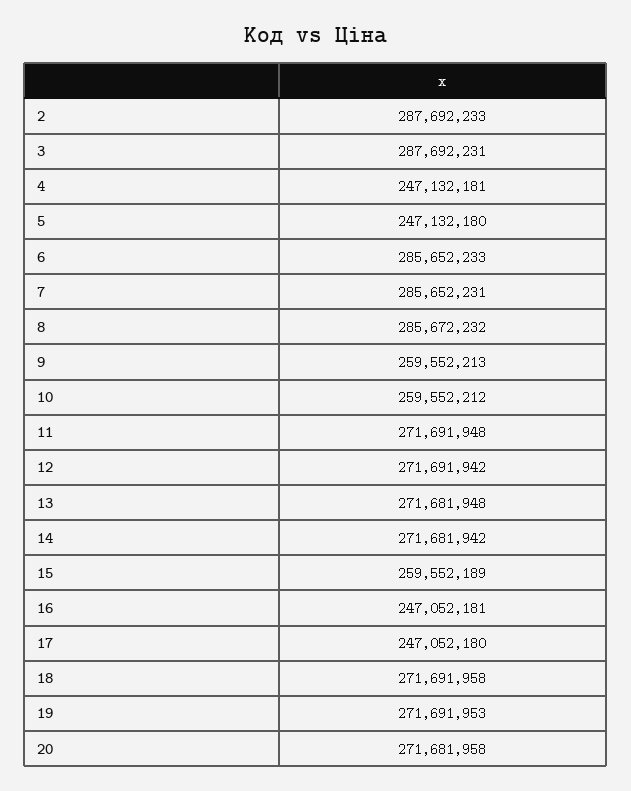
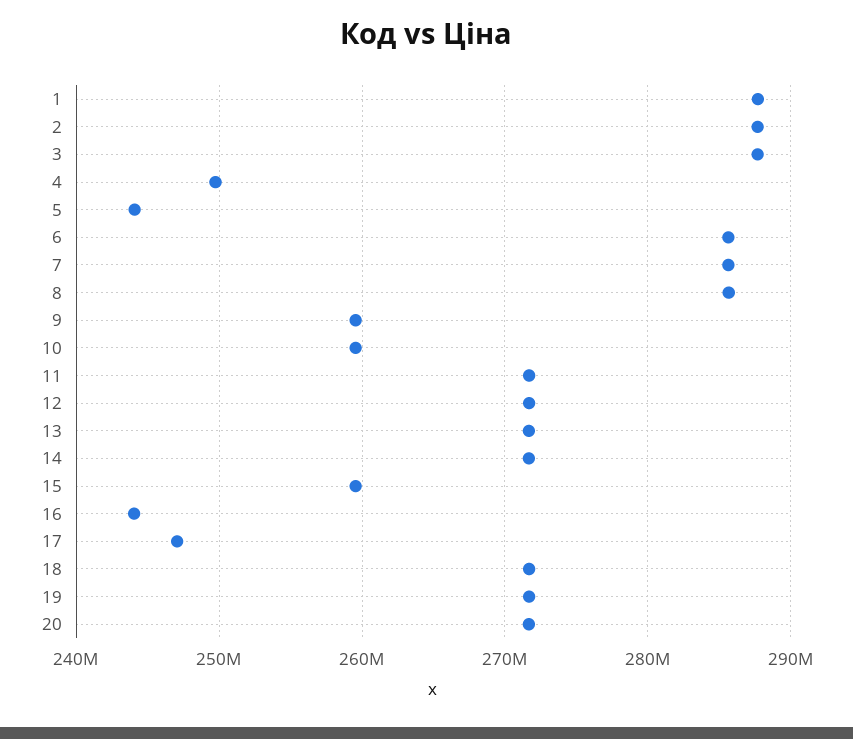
4: 247132181 -> 250000000
5: 247132180 -> 244000000
16: 247052181 -> 244000000
1: none -> 288000000

